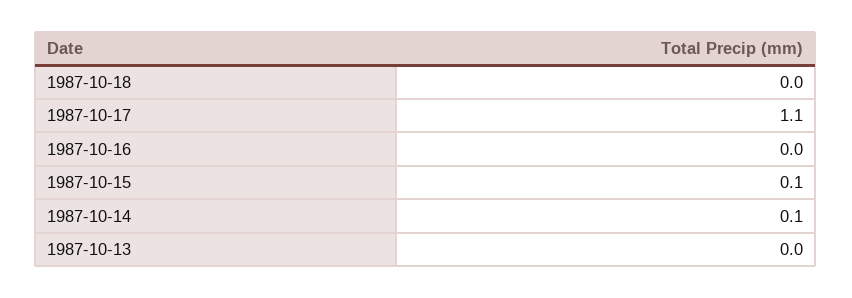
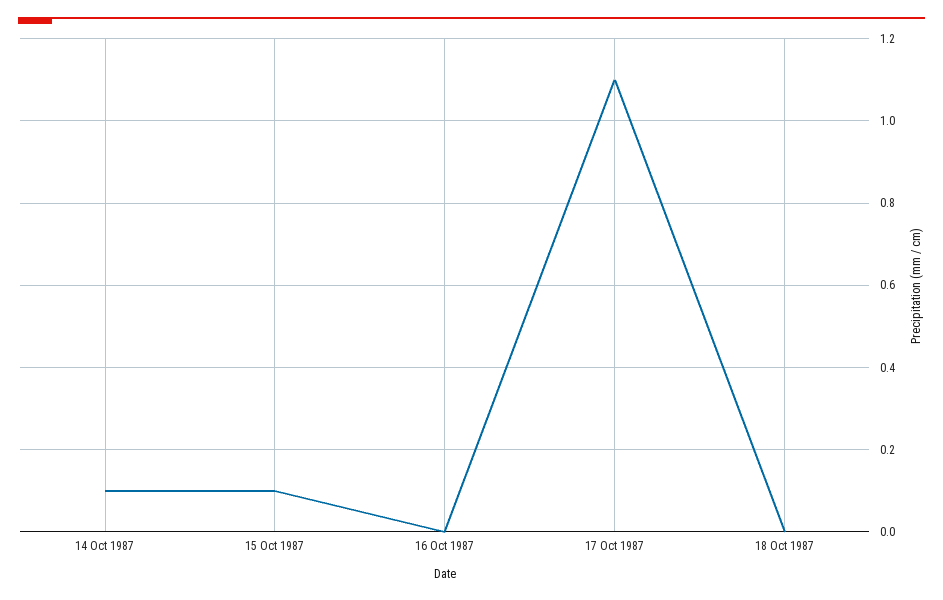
1987-10-13: 0 -> none

